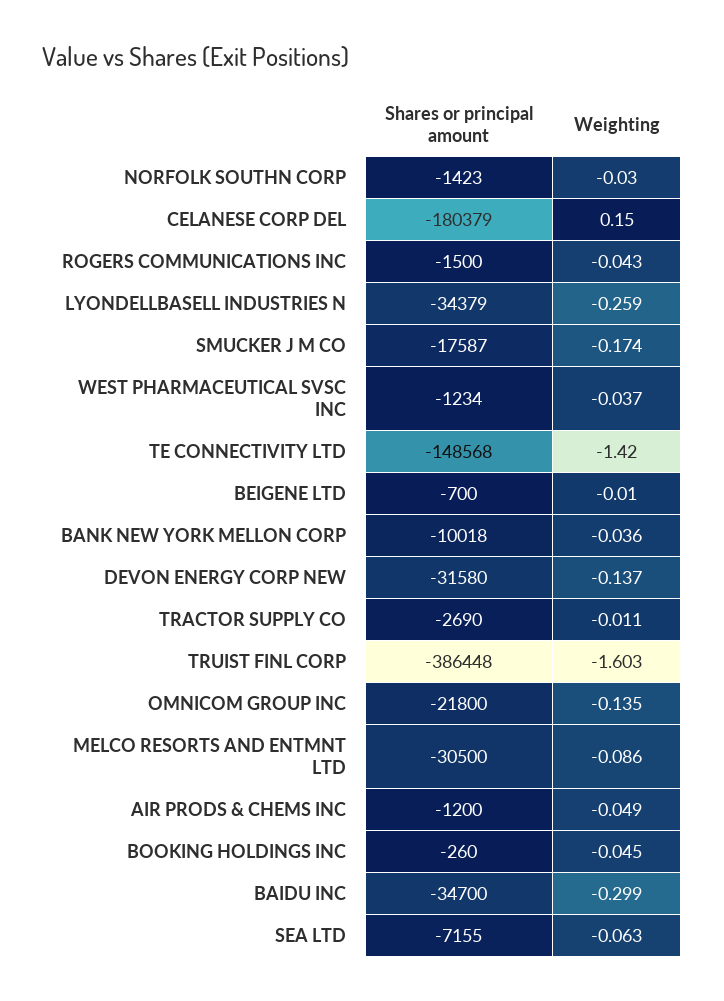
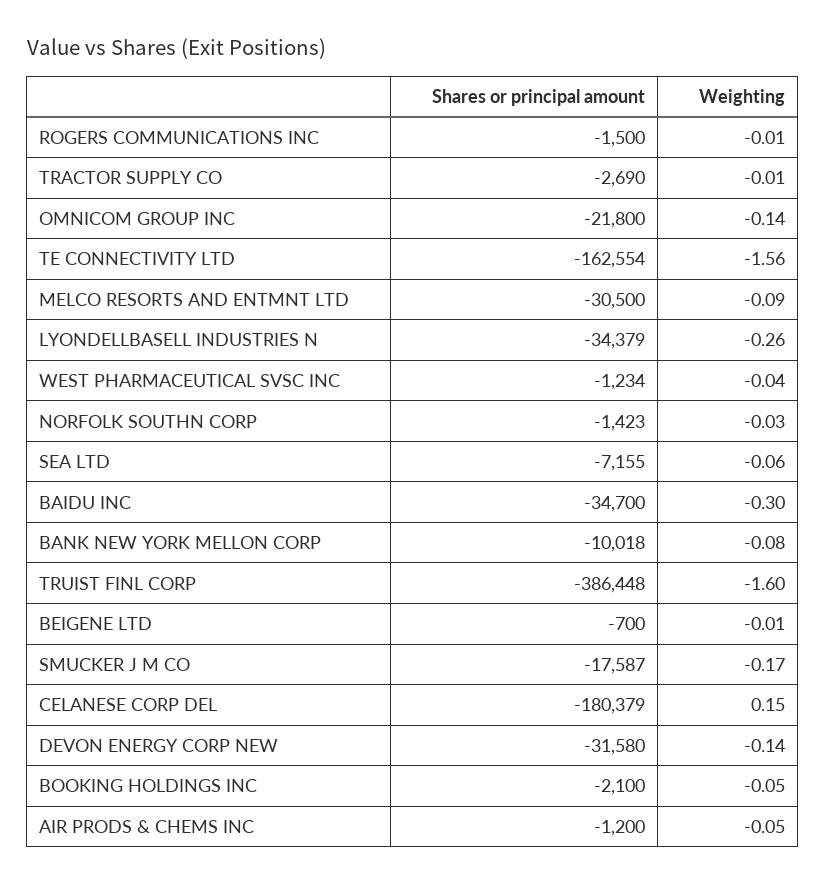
Weighting, ROGERS COMMUNICATIONS INC: -0.043 -> -0.01
Shares or principal amount, TE CONNECTIVITY LTD: -148568 -> -162554
Weighting, TE CONNECTIVITY LTD: -1.42 -> -1.56
Weighting, BANK NEW YORK MELLON CORP: -0.036 -> -0.08
Shares or principal amount, BOOKING HOLDINGS INC: -260 -> -2100

